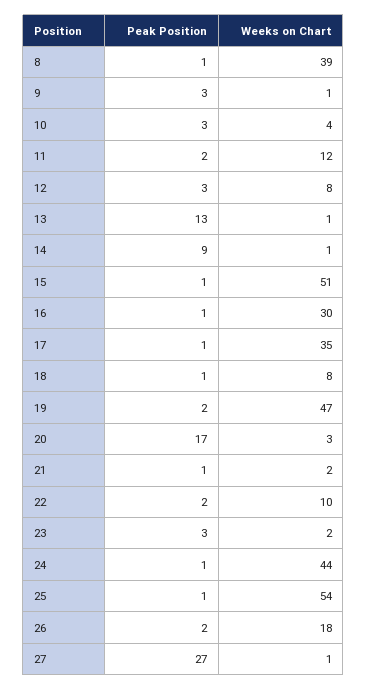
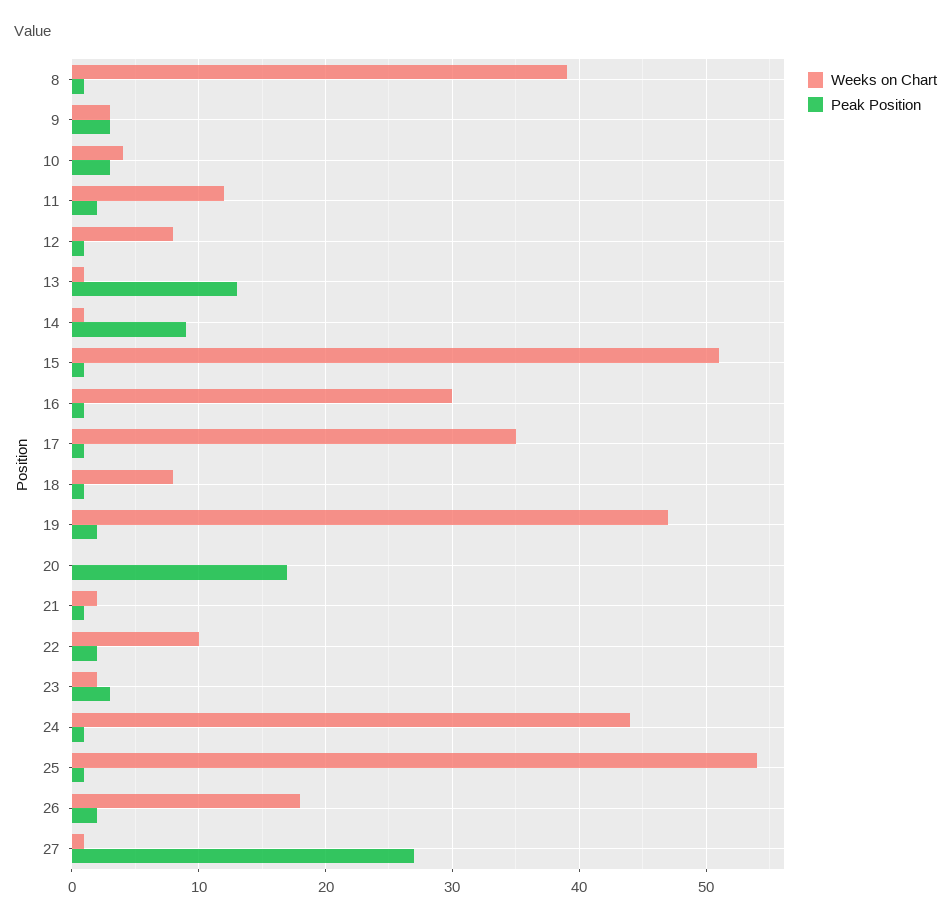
Weeks on Chart, 9: 1 -> 3
Peak Position, 12: 3 -> 1
Weeks on Chart, 20: 3 -> 0

